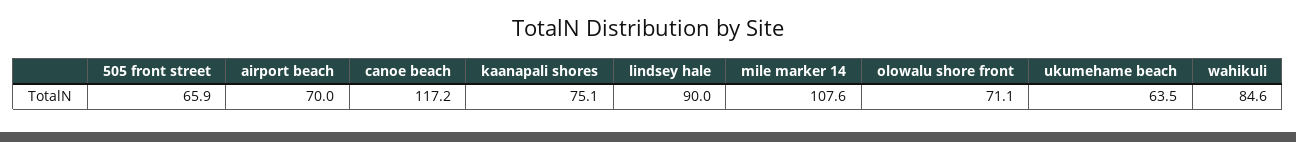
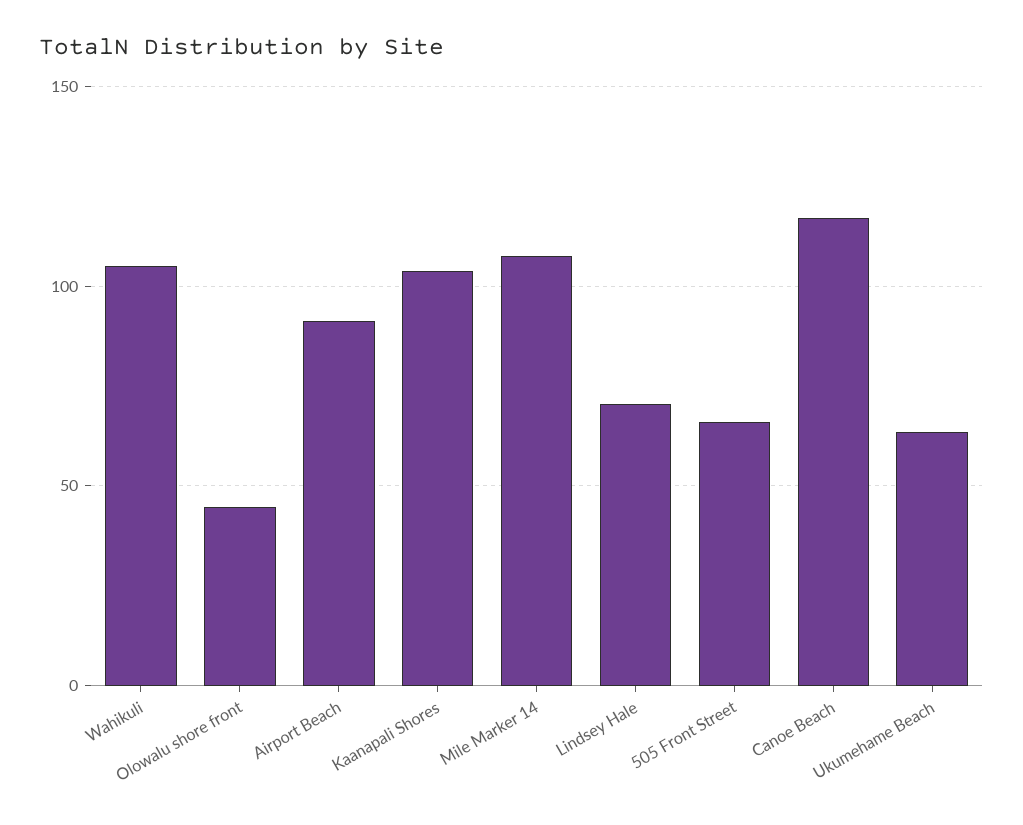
airport beach: 70 -> 90
kaanapali shores: 75.1 -> 105
lindsey hale: 90 -> 70
olowalu shore front: 71.1 -> 45
wahikuli: 84.6 -> 105

